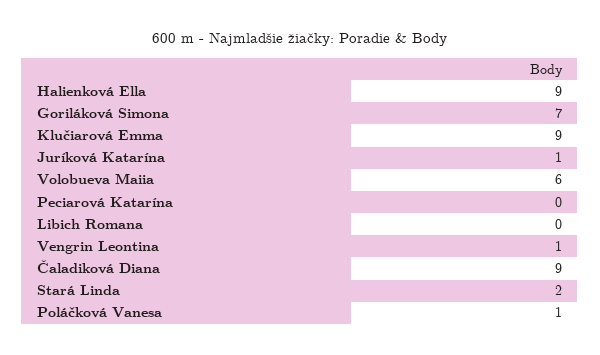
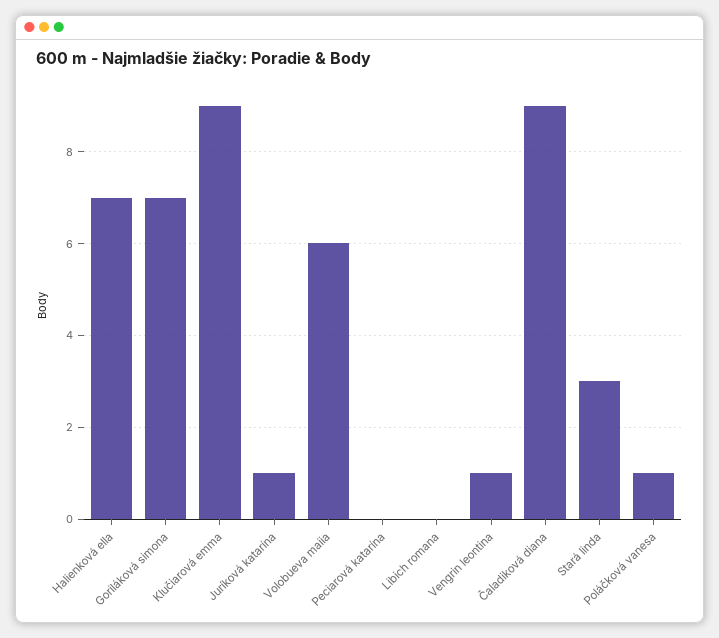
Halienková Ella: 9 -> 7
Stará Linda: 2 -> 3

